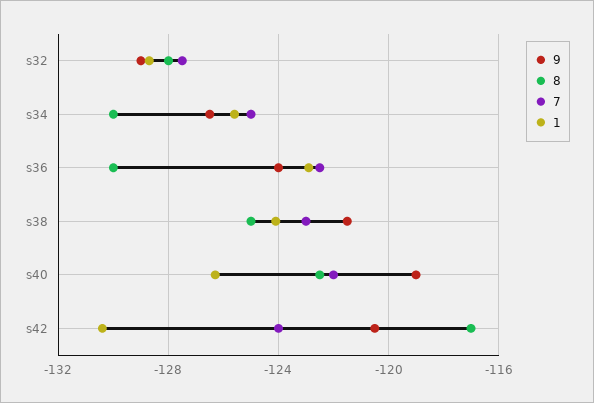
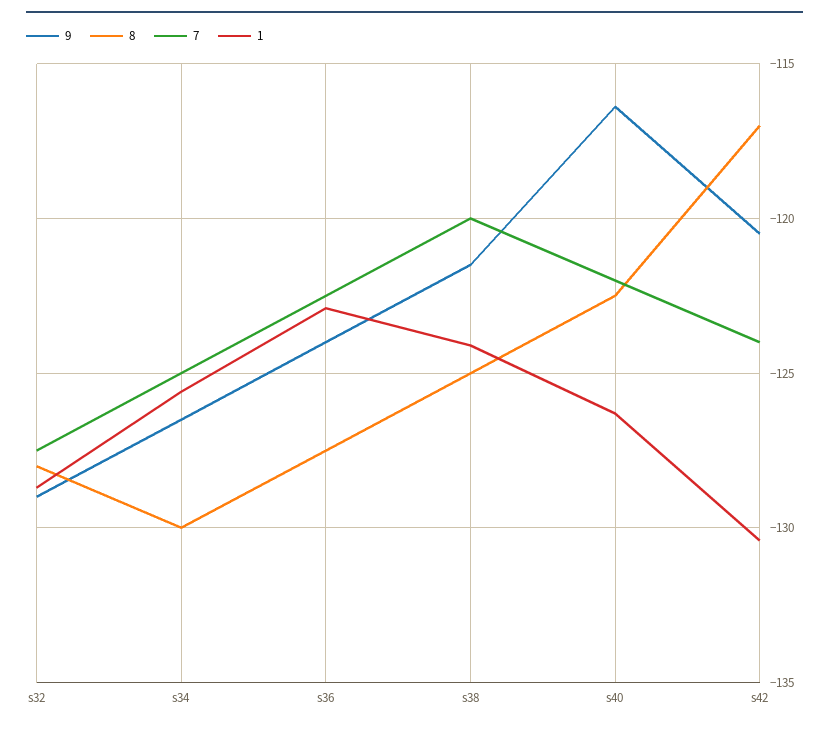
8, s36: -130 -> -127.5
7, s38: -123 -> -120
9, s40: -119 -> -116.5

